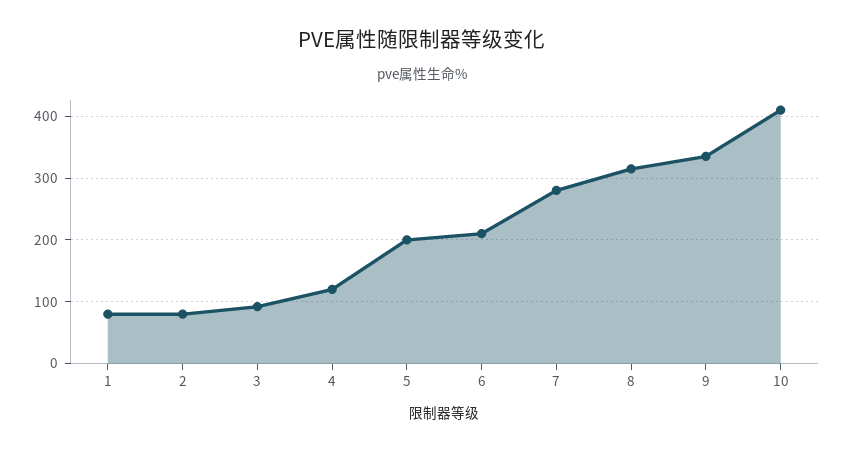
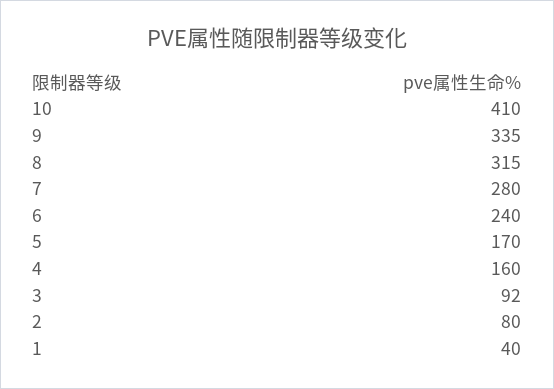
1: 80 -> 40
4: 120 -> 160
5: 200 -> 170
6: 210 -> 240

